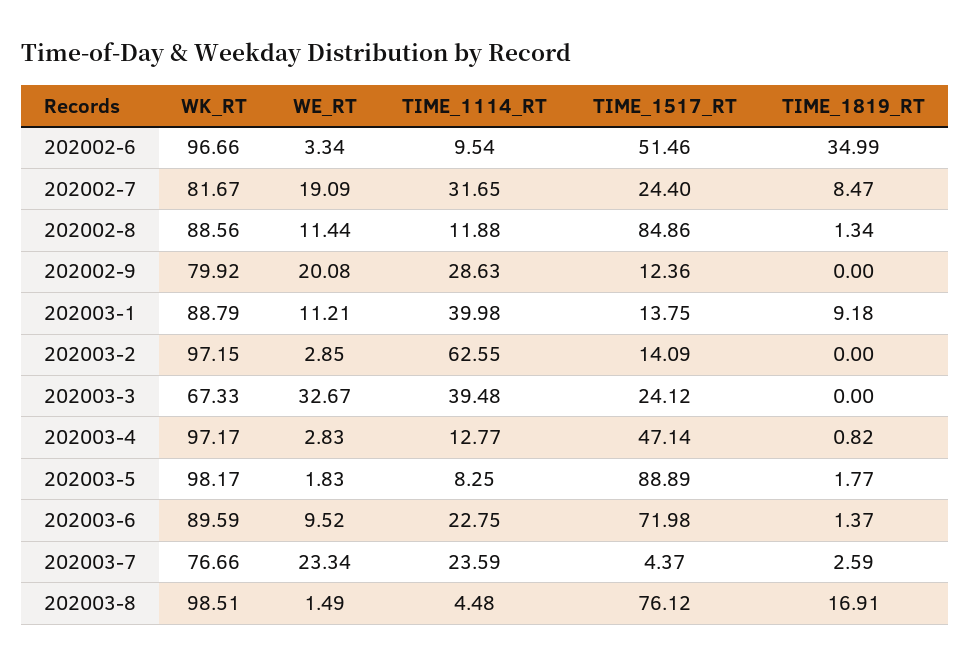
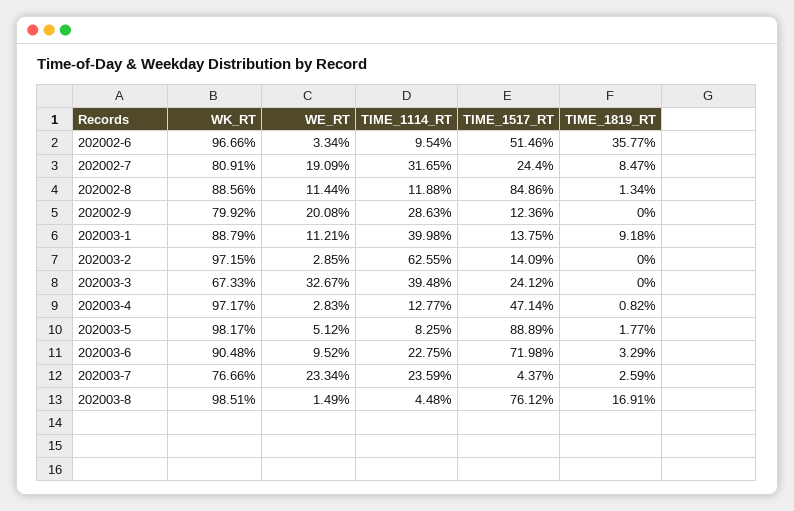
TIME_1819_RT, 202002-6: 34.99 -> 35.77
WK_RT, 202002-7: 81.67 -> 80.91
WE_RT, 202003-5: 1.83 -> 5.12
WK_RT, 202003-6: 89.59 -> 90.48
TIME_1819_RT, 202003-6: 1.37 -> 3.29

